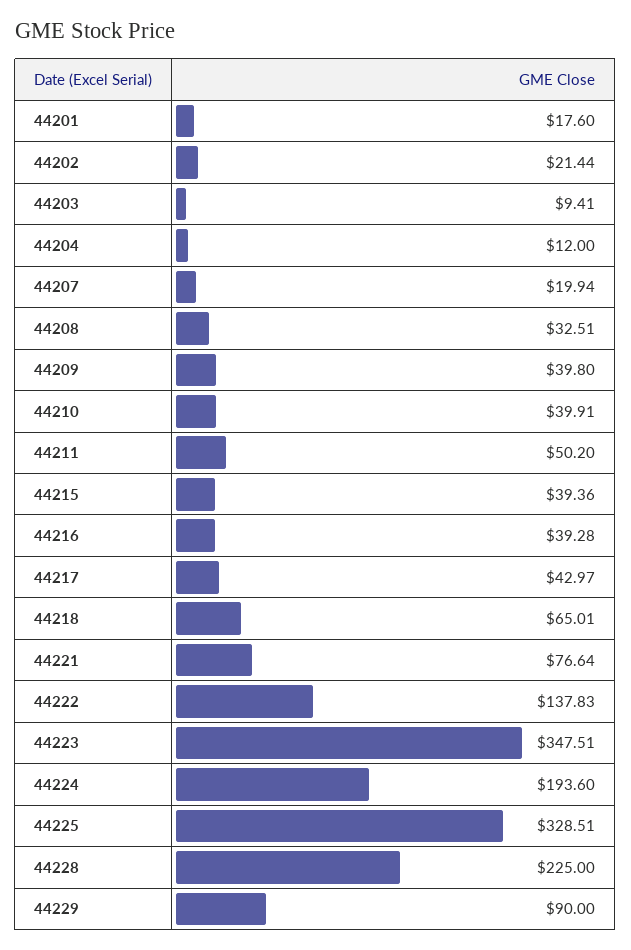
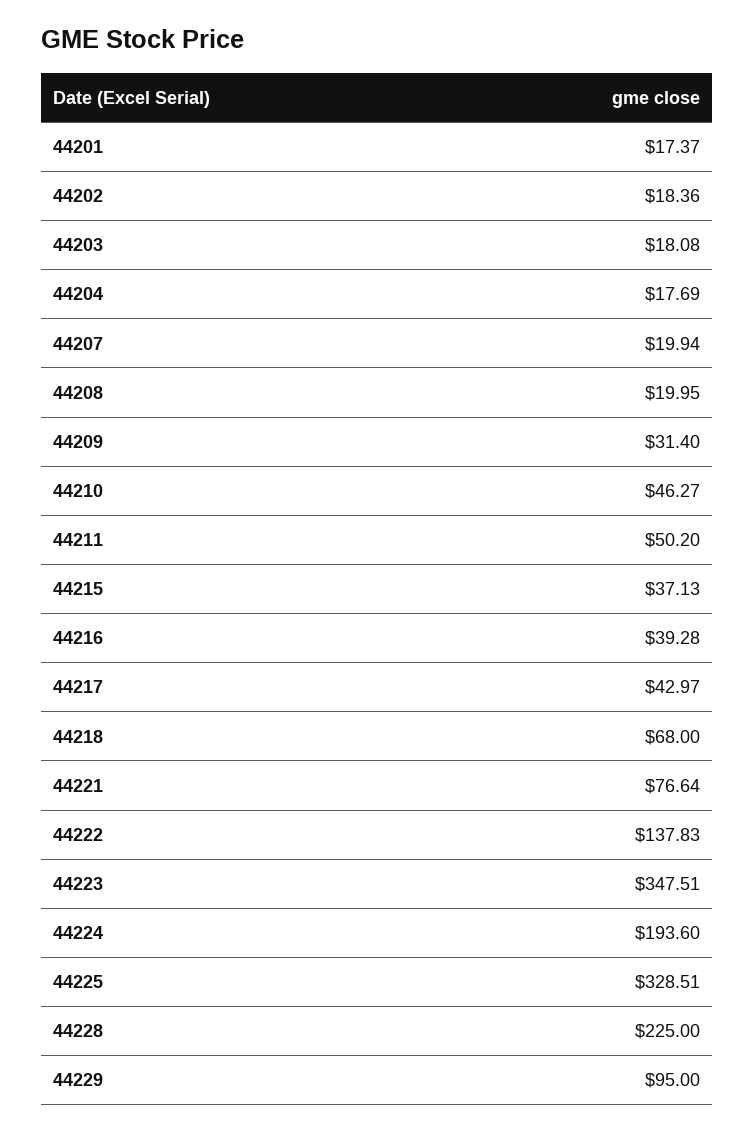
44201: 17.6 -> 17.37
44202: 21.44 -> 18.36
44203: 9.41 -> 18.08
44204: 12 -> 17.69
44208: 32.51 -> 19.95
44209: 39.8 -> 31.4
44210: 39.91 -> 46.27
44215: 39.36 -> 37.13
44218: 65.01 -> 68
44229: 90 -> 95

